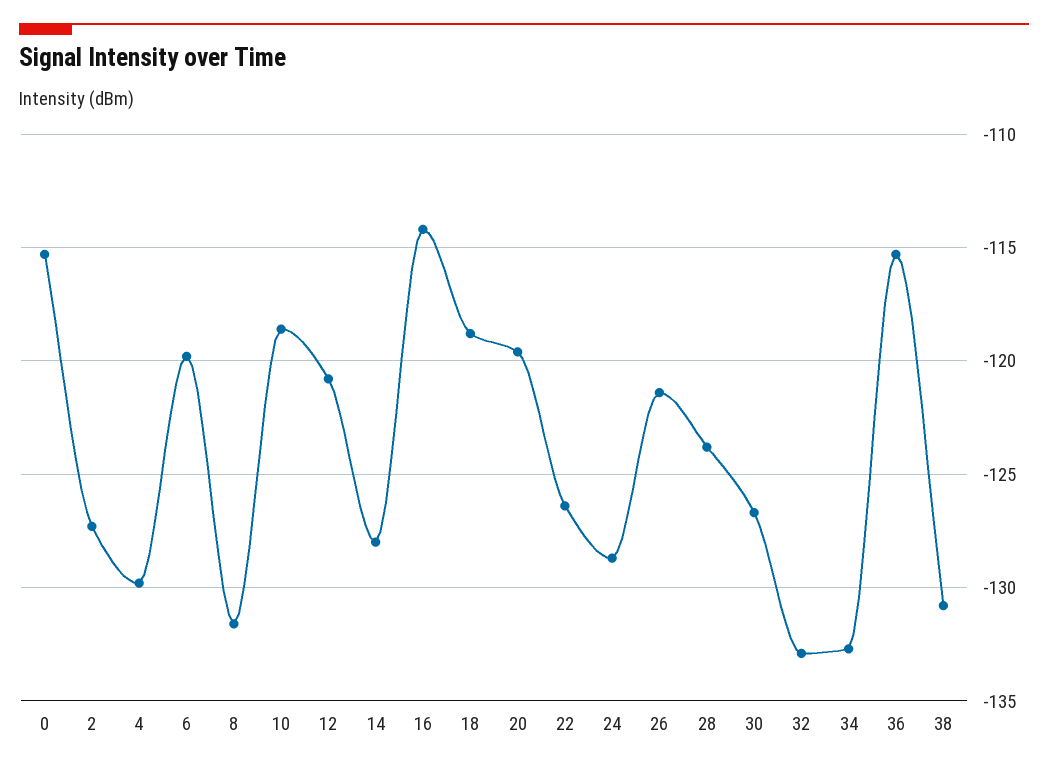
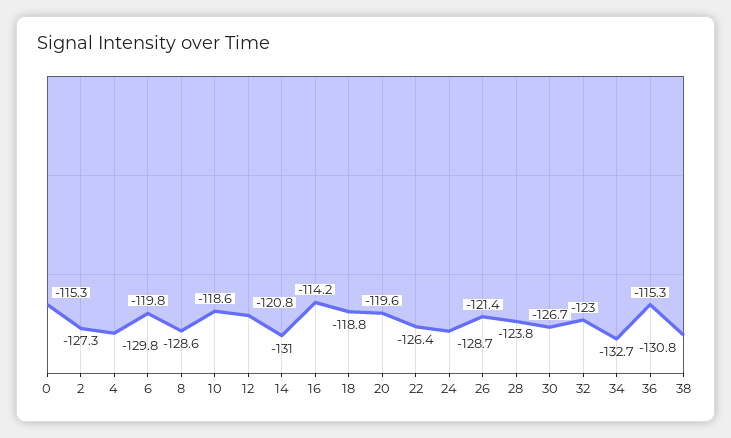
8: -131.5 -> -128.6
14: -128 -> -131
32: -133 -> -123

